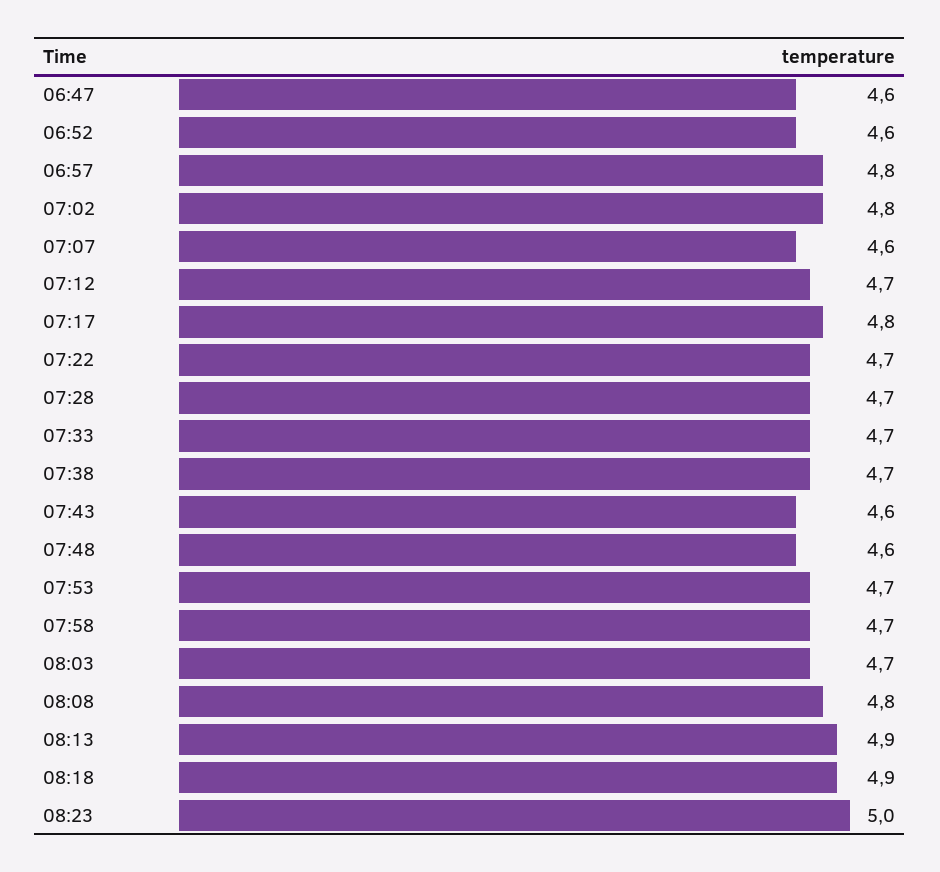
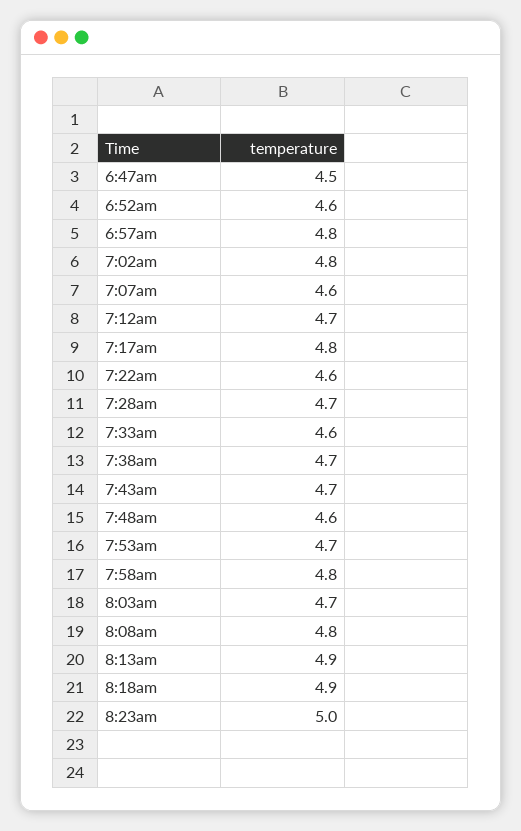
06:47: 4.6 -> 4.5
07:22: 4.7 -> 4.6
07:33: 4.7 -> 4.6
07:43: 4.6 -> 4.7
07:58: 4.7 -> 4.8

